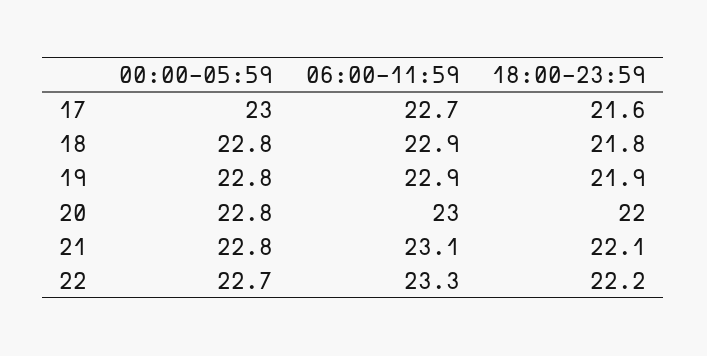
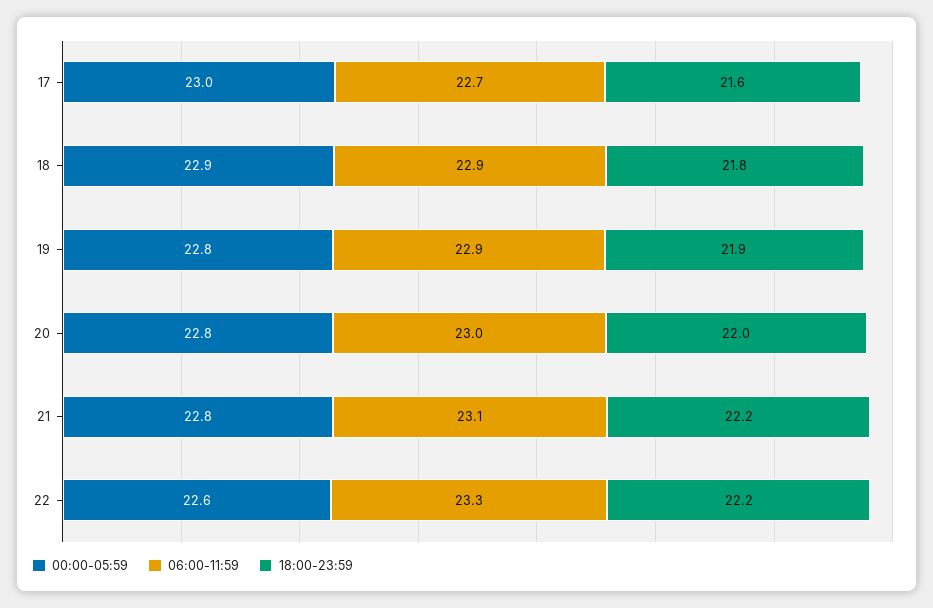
00:00-05:59, 18: 22.8 -> 22.9
18:00-23:59, 21: 22.1 -> 22.2
00:00-05:59, 22: 22.7 -> 22.6

